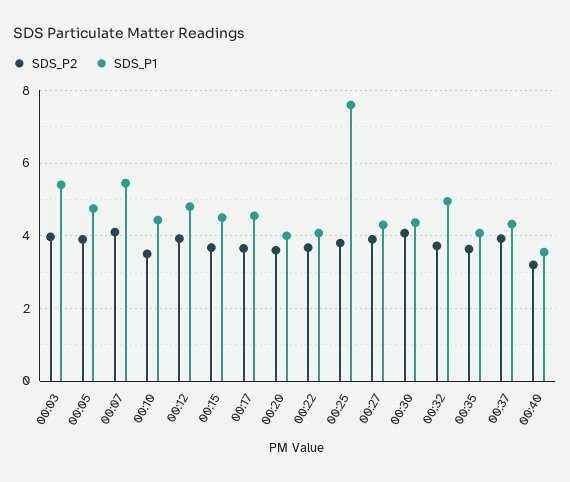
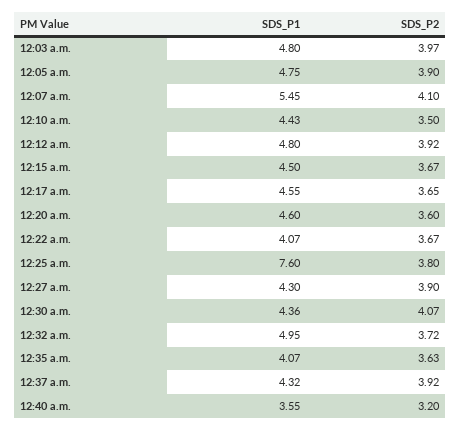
SDS_P1, 00:03: 5.4 -> 4.8
SDS_P1, 00:20: 4 -> 4.6

